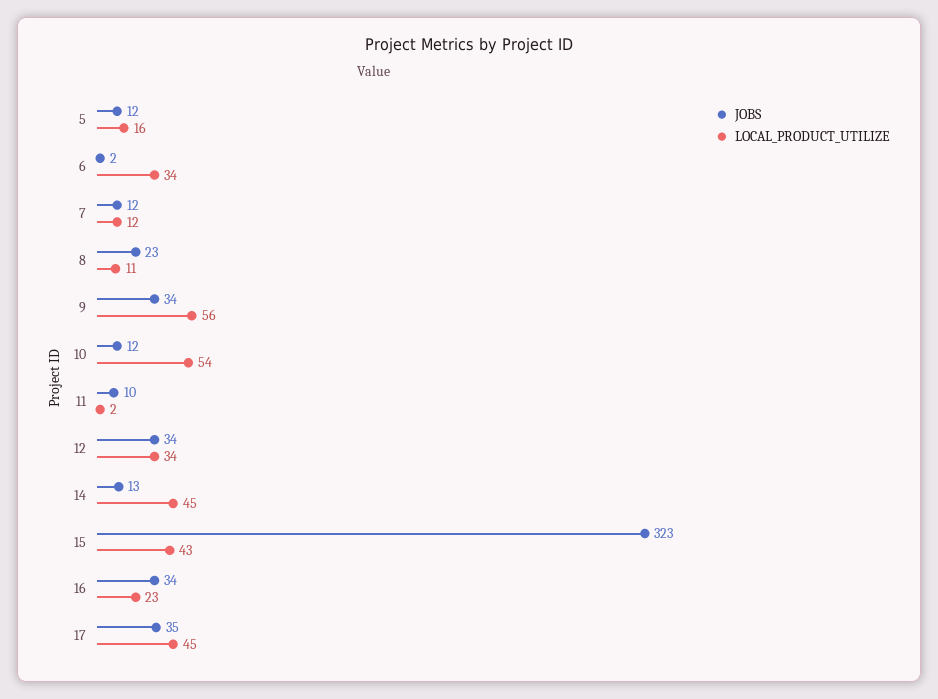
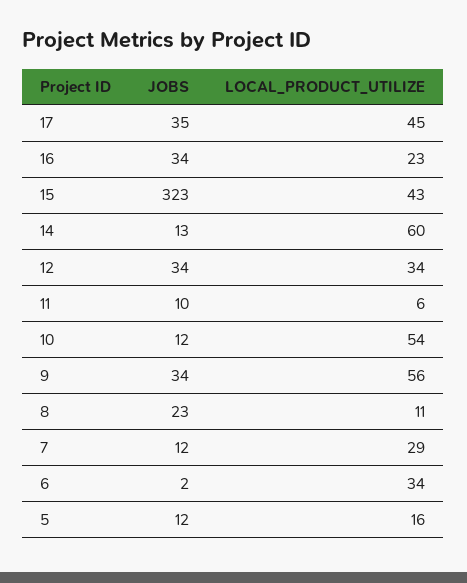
LOCAL_PRODUCT_UTILIZE, 7: 12 -> 29
LOCAL_PRODUCT_UTILIZE, 11: 2 -> 6
LOCAL_PRODUCT_UTILIZE, 14: 45 -> 60

